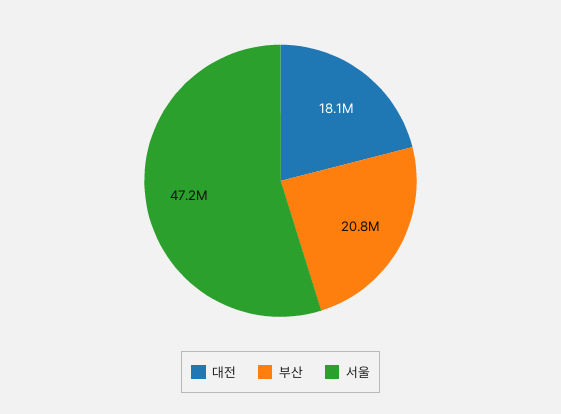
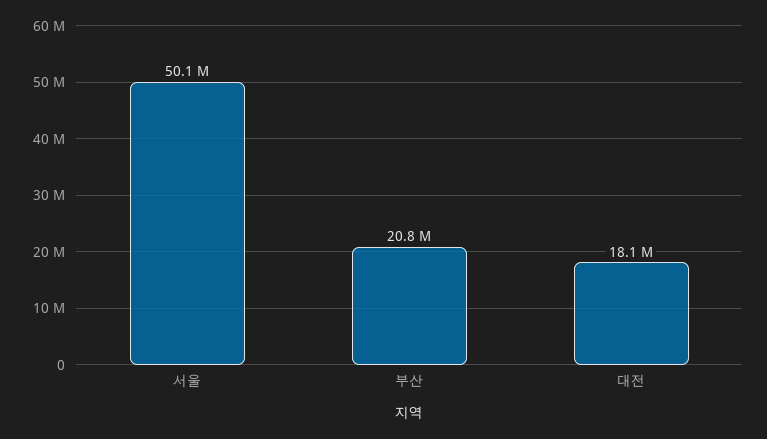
서울: 47200000 -> 50100000

